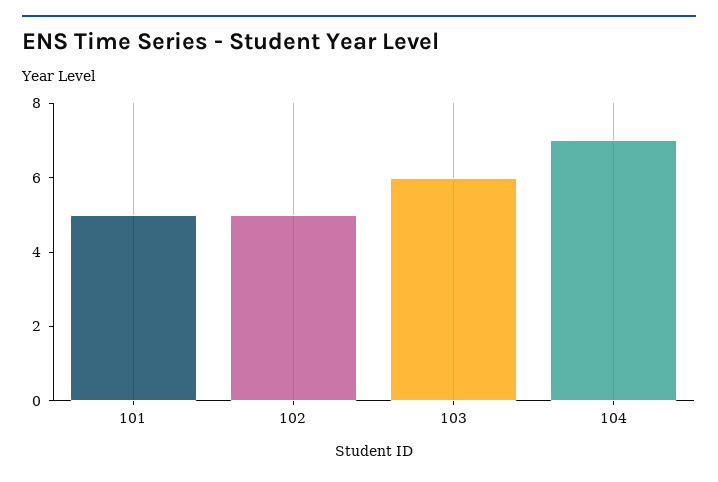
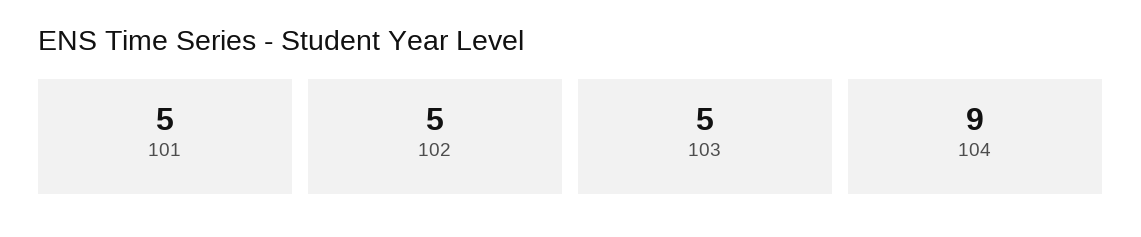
103: 6 -> 5
104: 7 -> 9

